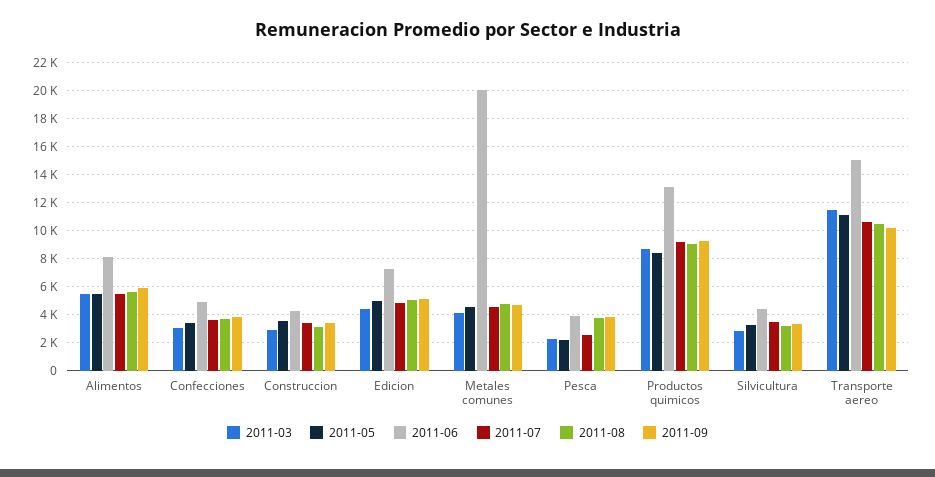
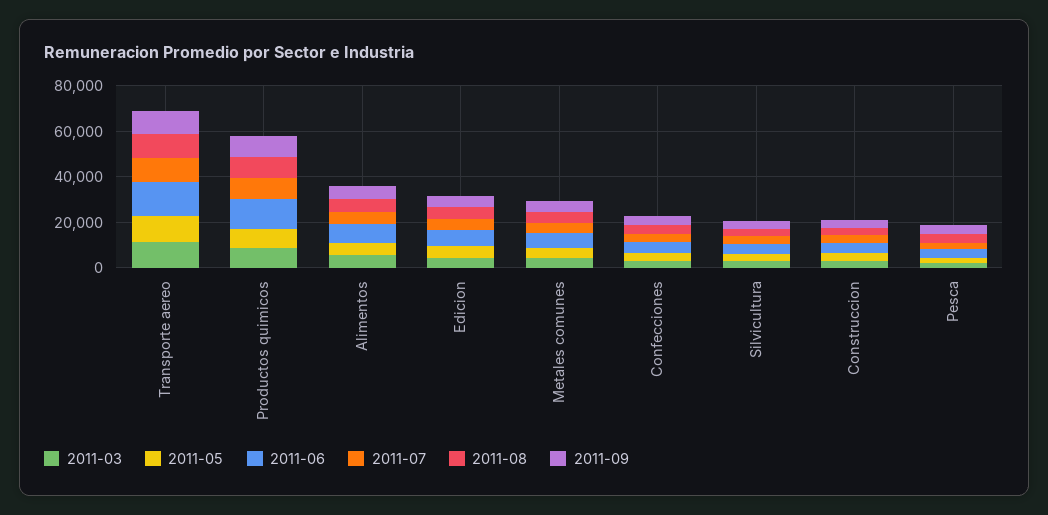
2011-06, Metales comunes: 20000 -> 5000

